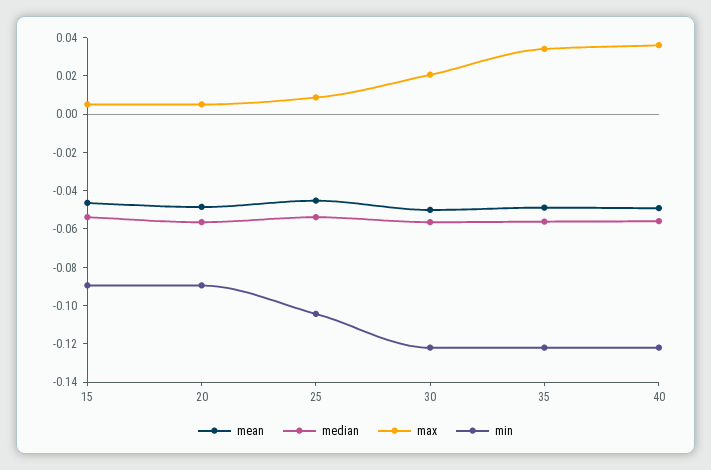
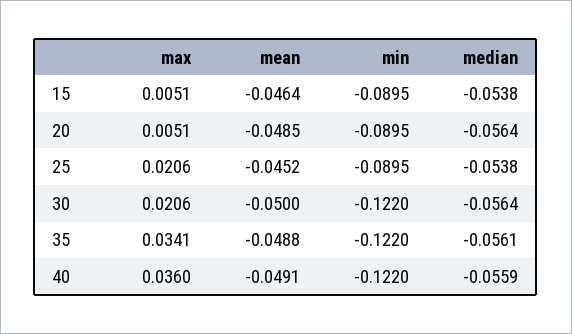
max, 25: 0.01 -> 0.0206
min, 25: -0.105 -> -0.0895

